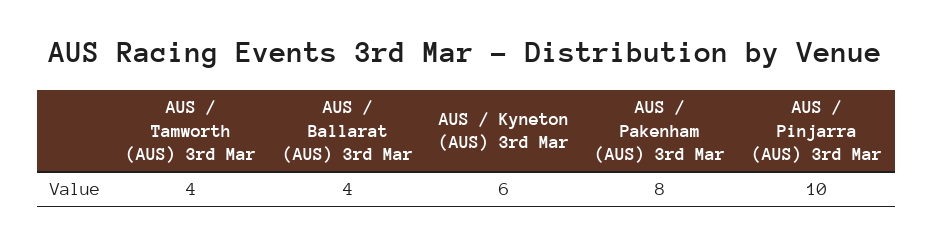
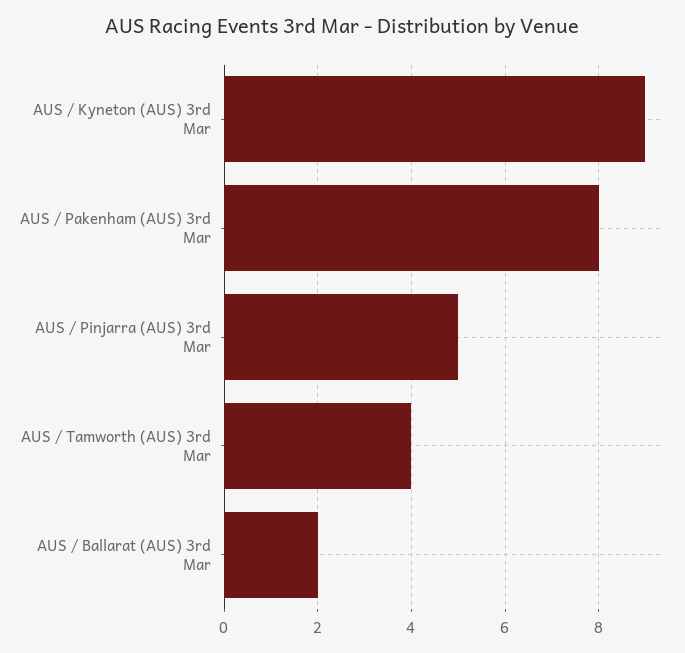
AUS / Ballarat (AUS) 3rd Mar: 4 -> 2
AUS / Kyneton (AUS) 3rd Mar: 6 -> 9
AUS / Pinjarra (AUS) 3rd Mar: 10 -> 5

